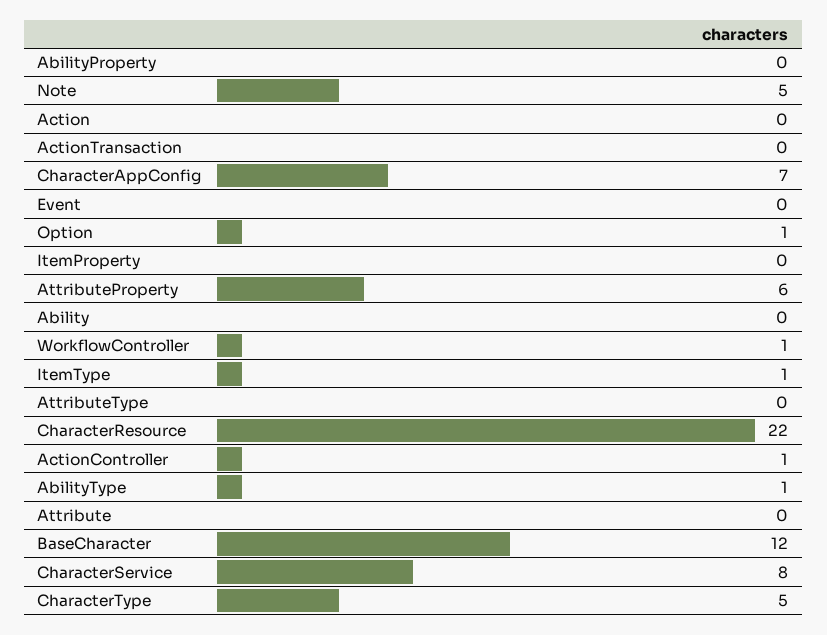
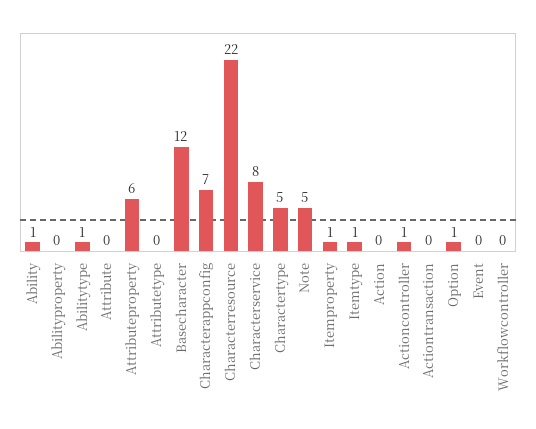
ItemProperty: 0 -> 1
Ability: 0 -> 1
WorkflowController: 1 -> 0

